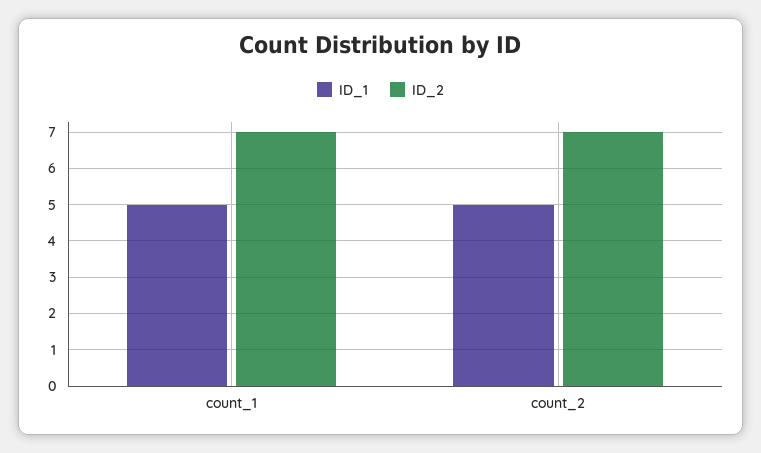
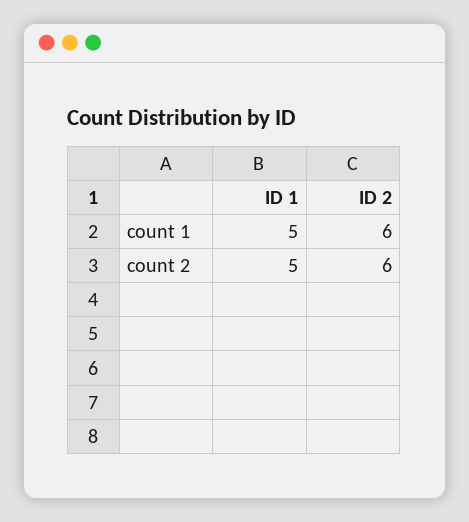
ID_2, count_1: 7 -> 6
ID_2, count_2: 7 -> 6

